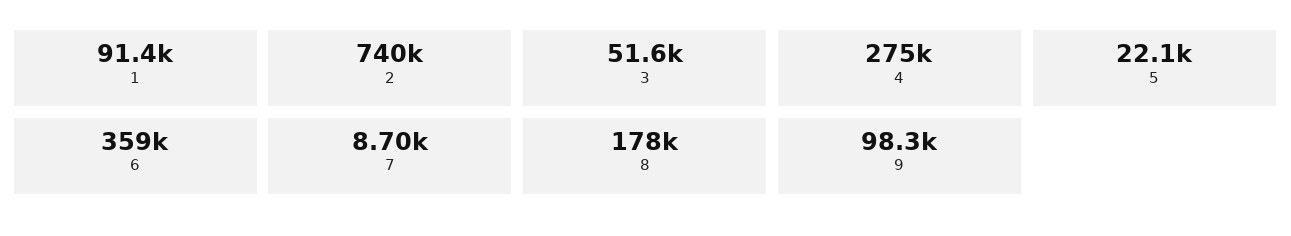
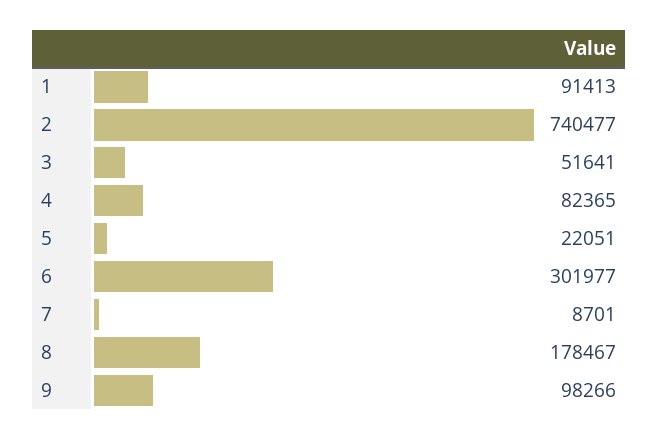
4: 275000 -> 82365
6: 359000 -> 301977

